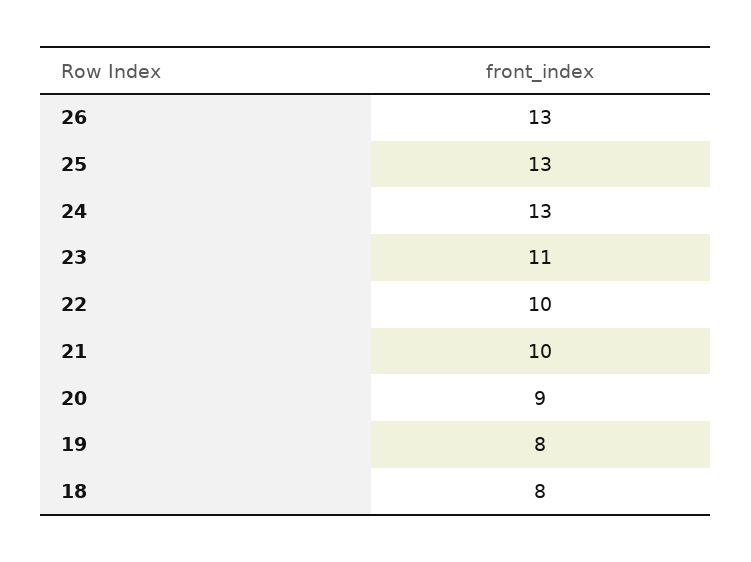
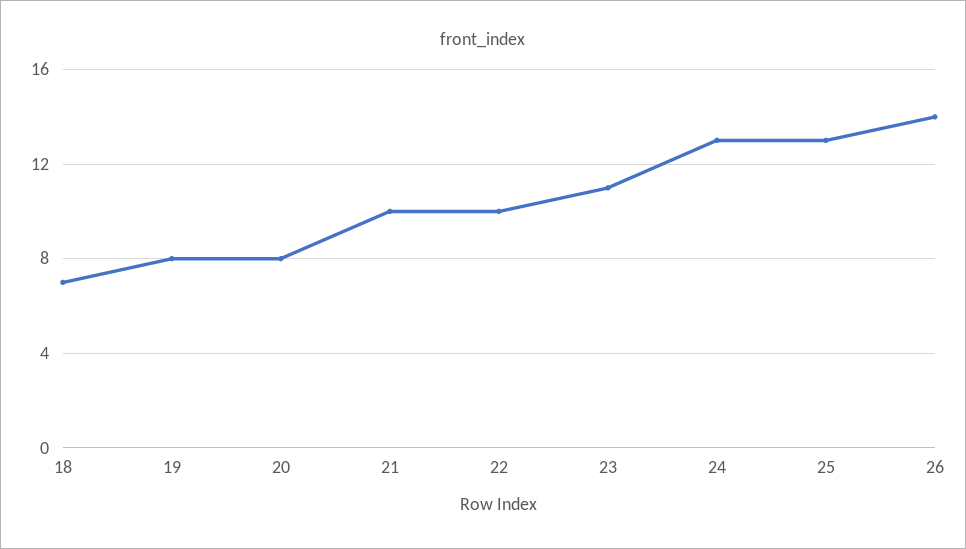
26: 13 -> 14
20: 9 -> 8
18: 8 -> 7

